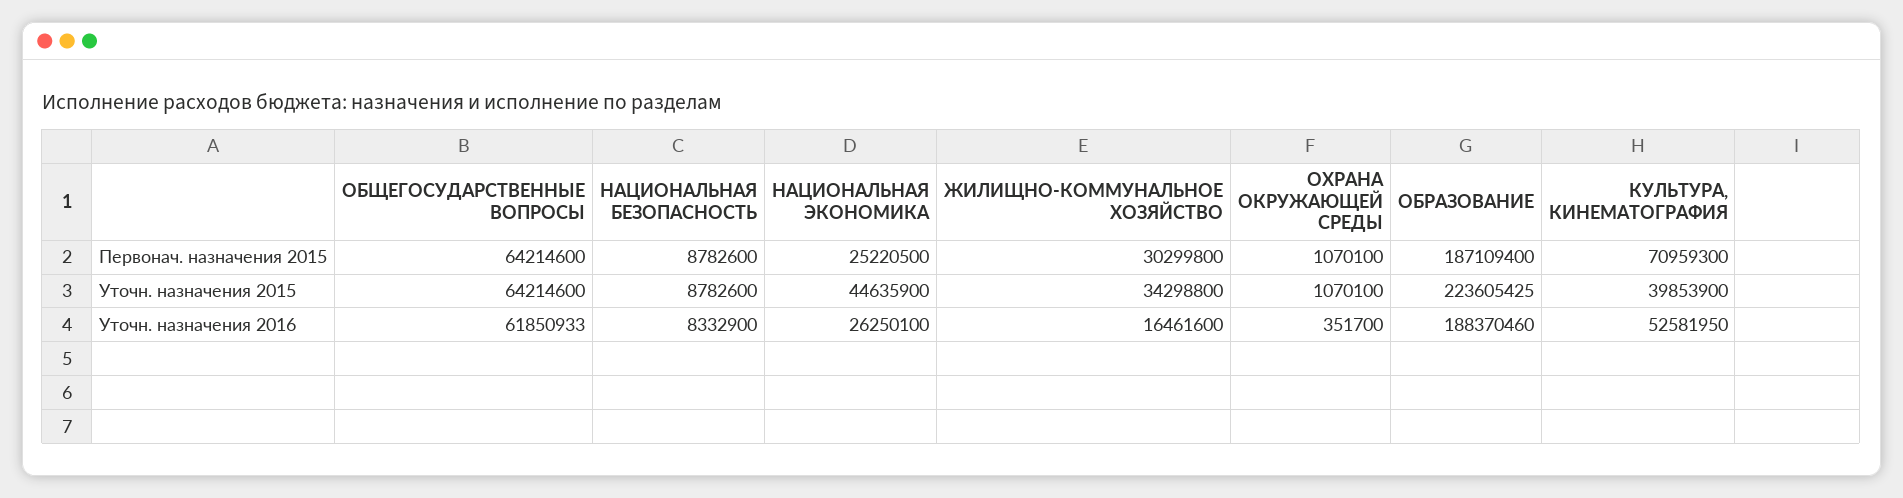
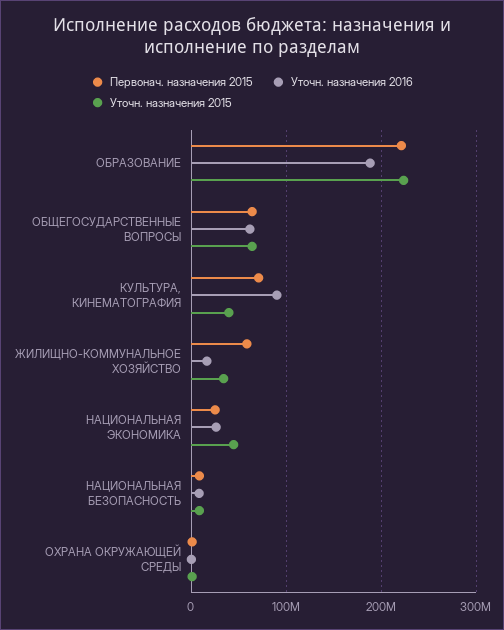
Первонач. назначения 2015, ЖИЛИЩНО-КОММУНАЛЬНОЕ ХОЗЯЙСТВО: 30299800 -> 60000000
Первонач. назначения 2015, ОБРАЗОВАНИЕ: 187109400 -> 220000000
Уточн. назначения 2016, КУЛЬТУРА, КИНЕМАТОГРАФИЯ: 52581950 -> 90000000

